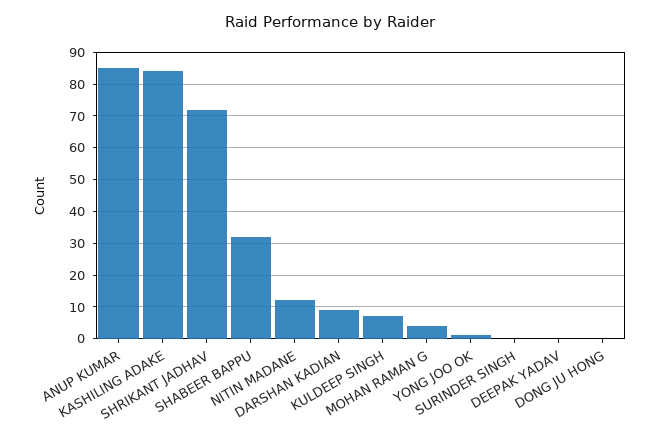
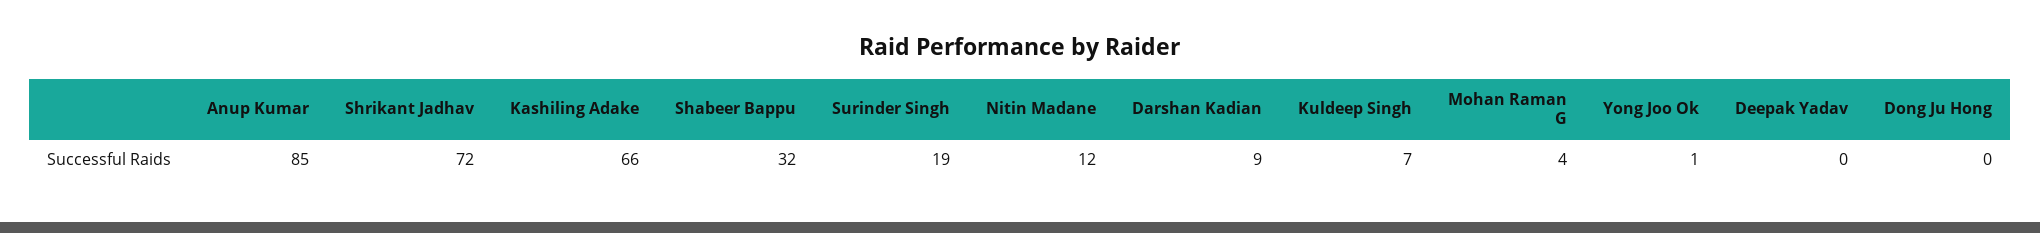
KASHILING ADAKE: 85 -> 66
SURINDER SINGH: 0 -> 19

